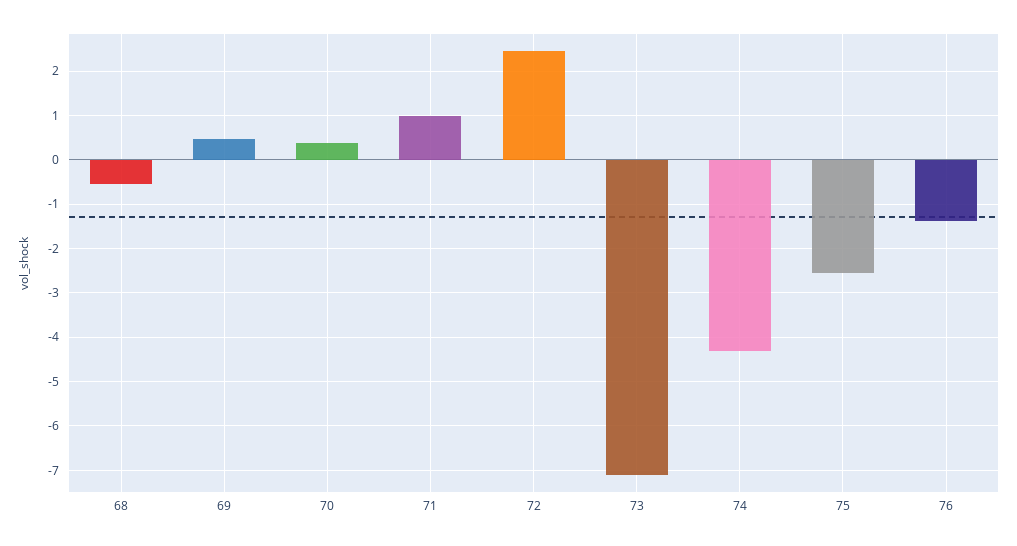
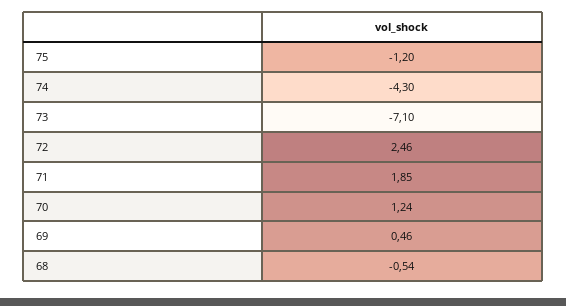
70: 0.4 -> 1.24
71: 1 -> 1.85
75: -2.6 -> -1.2
76: -1.4 -> none

